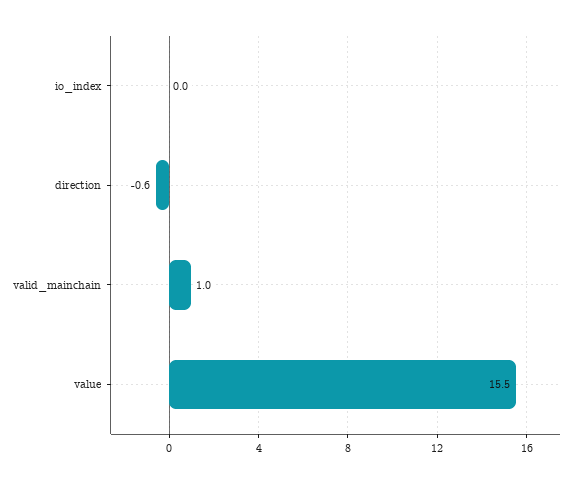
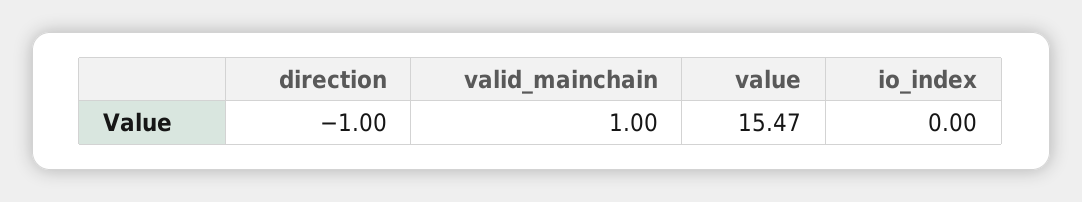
direction: -0.6 -> -1

